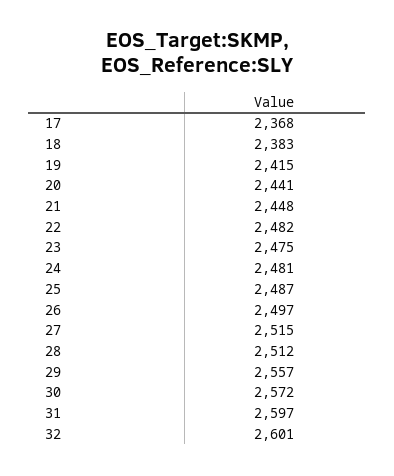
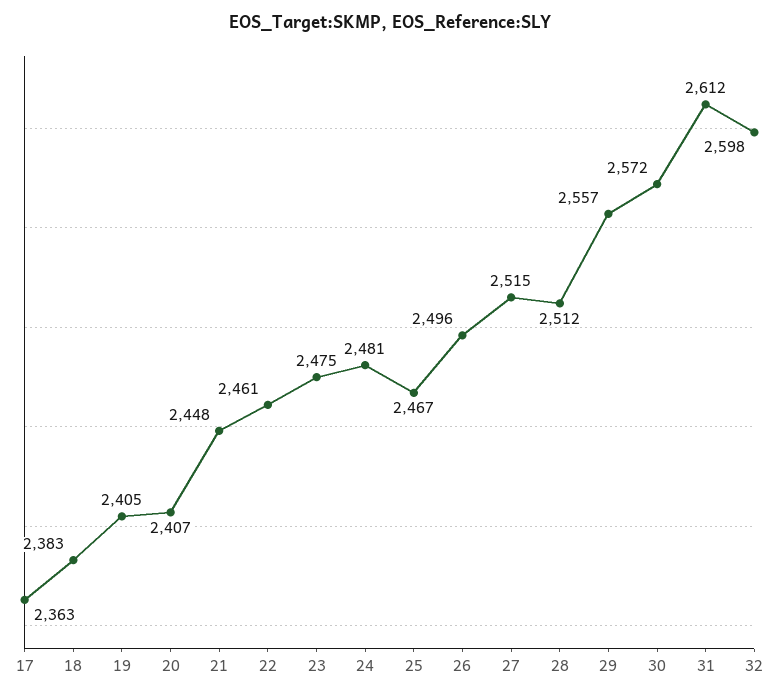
17: 2368 -> 2363
19: 2415 -> 2405
20: 2441 -> 2407
22: 2482 -> 2461
25: 2487 -> 2467
26: 2497 -> 2496
31: 2597 -> 2612
32: 2601 -> 2598

